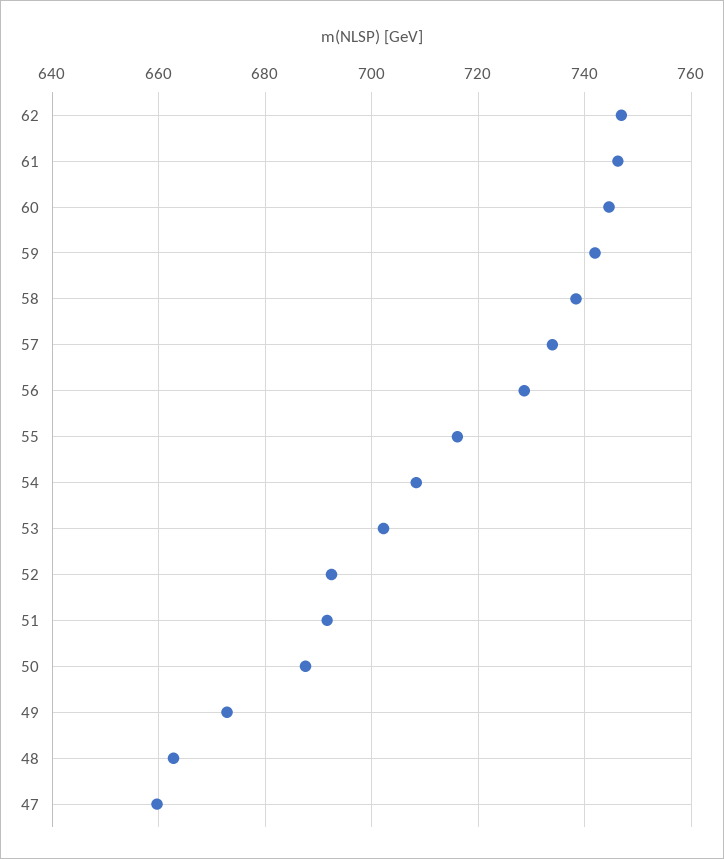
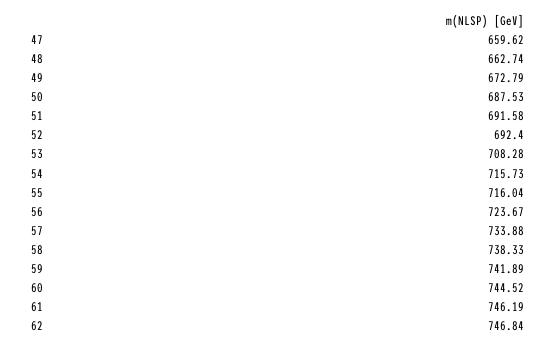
56: 728 -> 723.67
54: 708 -> 715.73
53: 702 -> 708.28

